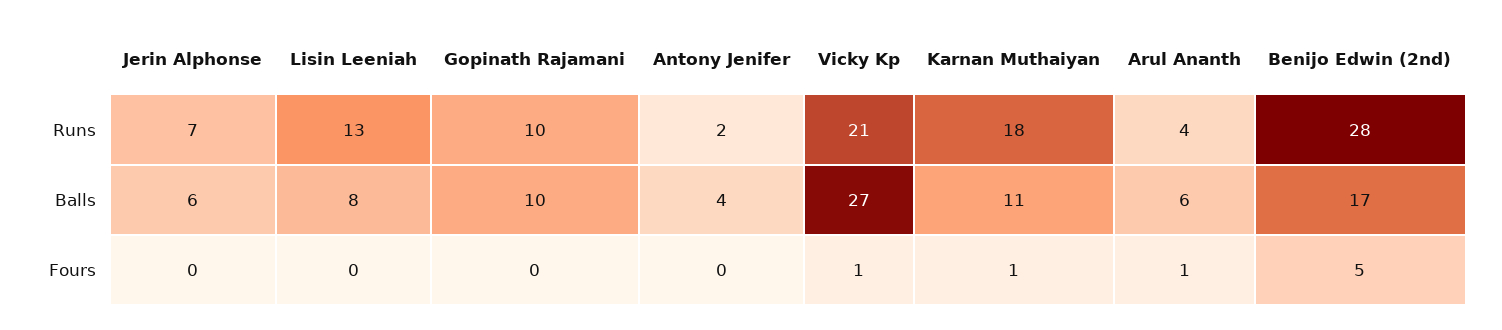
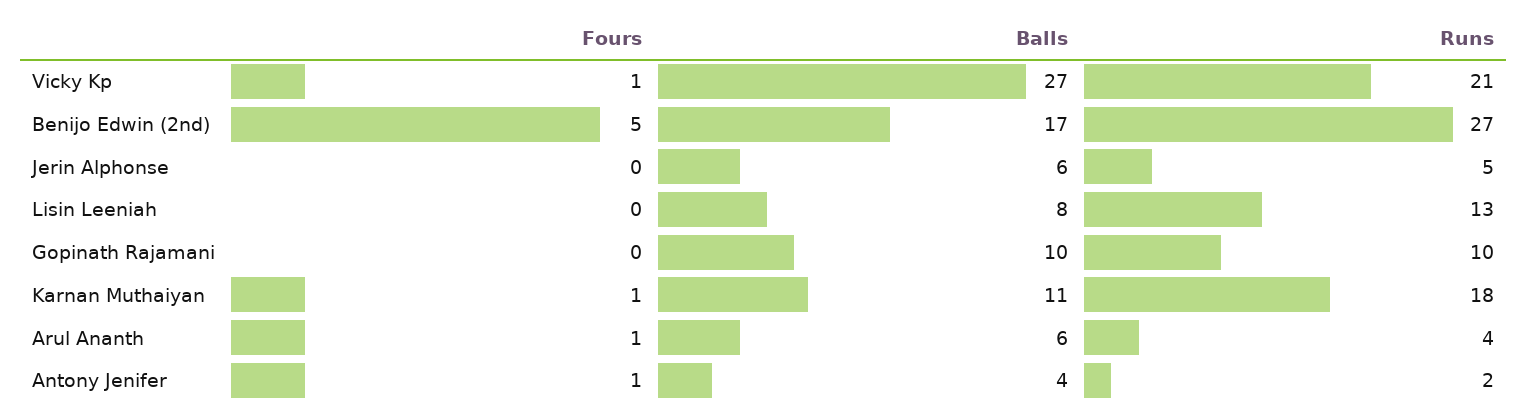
Jerin Alphonse, Runs: 7 -> 5
Benijo Edwin (2nd), Runs: 28 -> 27
Antony Jenifer, Fours: 0 -> 1

